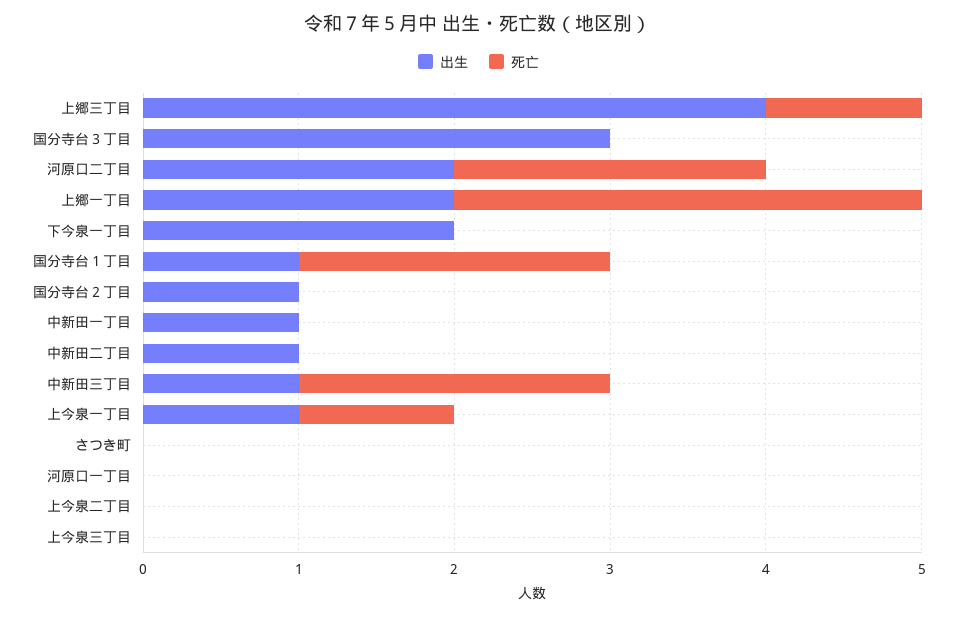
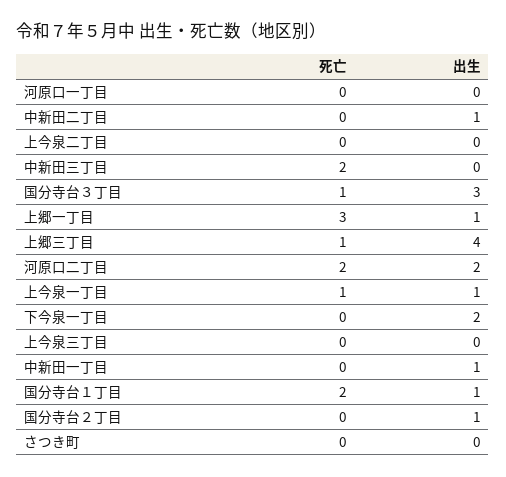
死亡, 国分寺台３丁目: 0 -> 1
出生, 上郷一丁目: 2 -> 1
出生, 中新田三丁目: 1 -> 0

